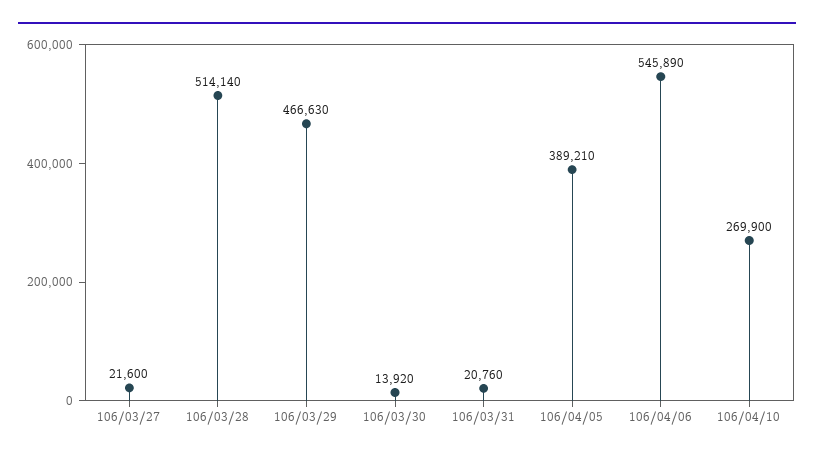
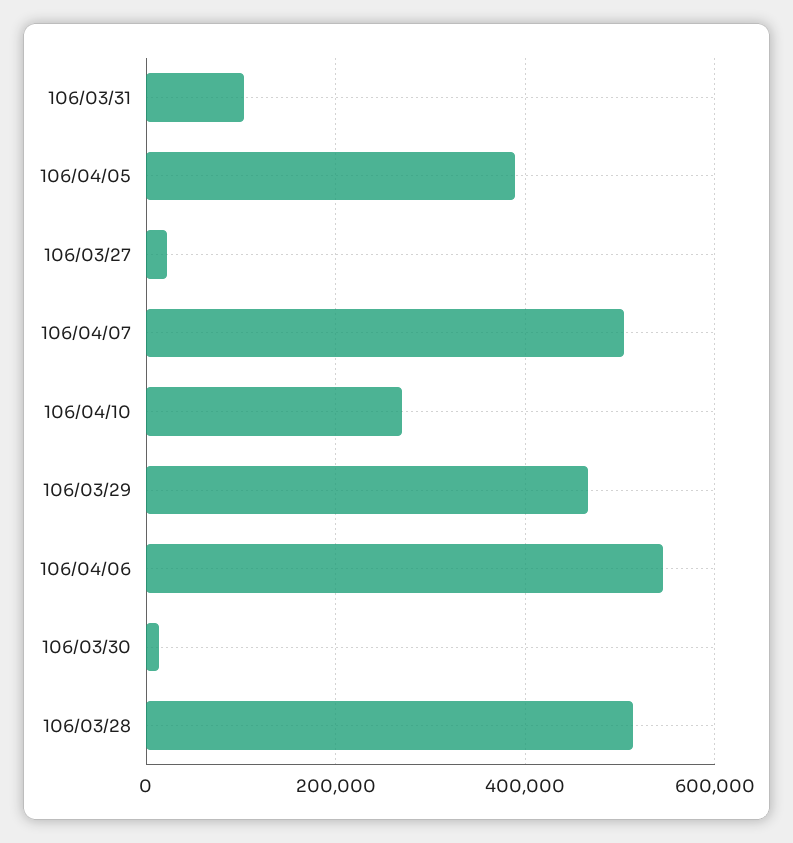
106/03/31: 20760 -> 100000
106/04/07: none -> 500000

